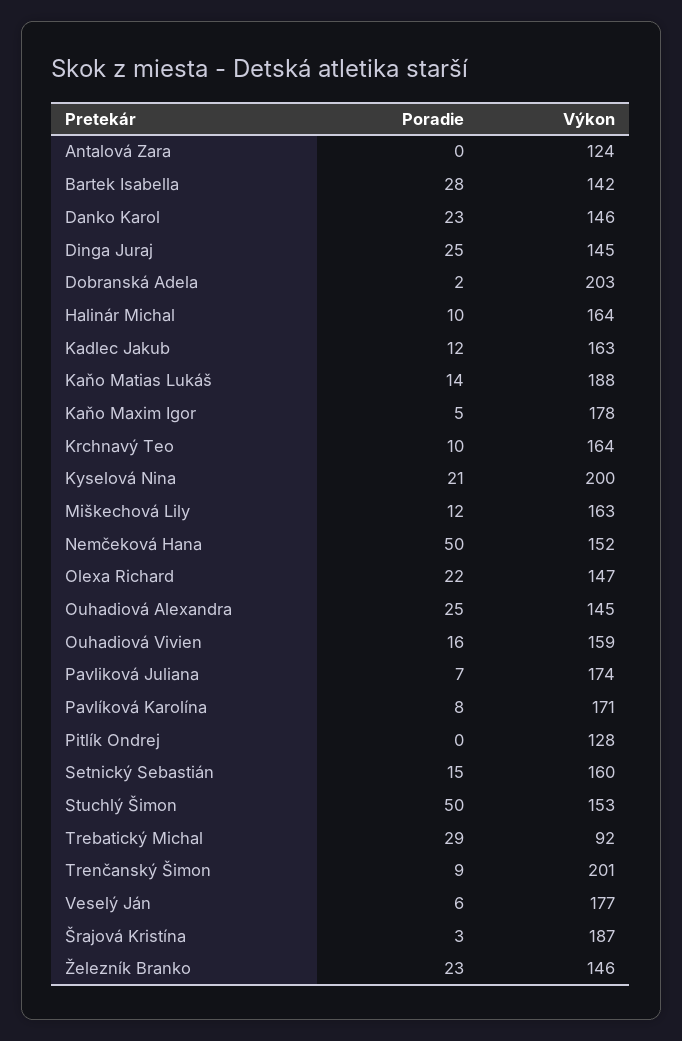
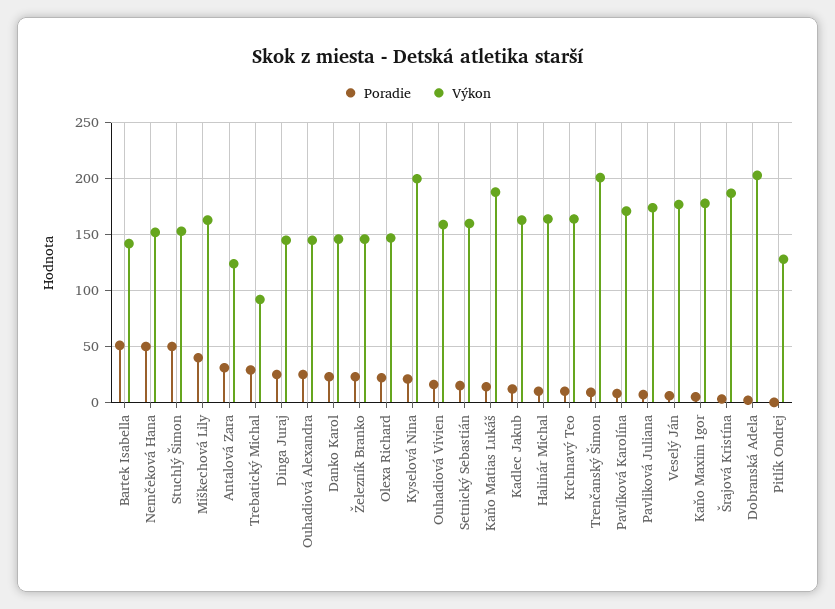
Poradie, Antalová Zara: 0 -> 30
Poradie, Bartek Isabella: 28 -> 50
Poradie, Miškechová Lily: 12 -> 40

